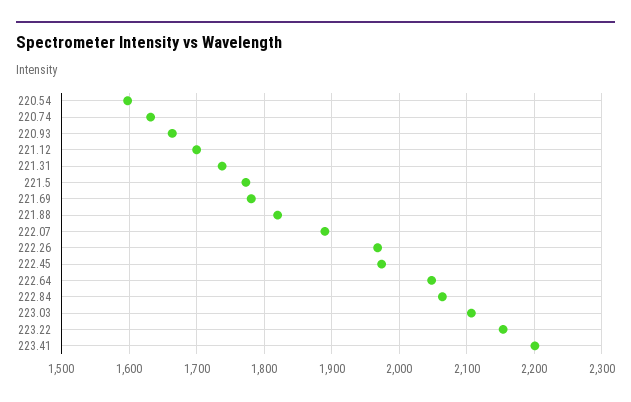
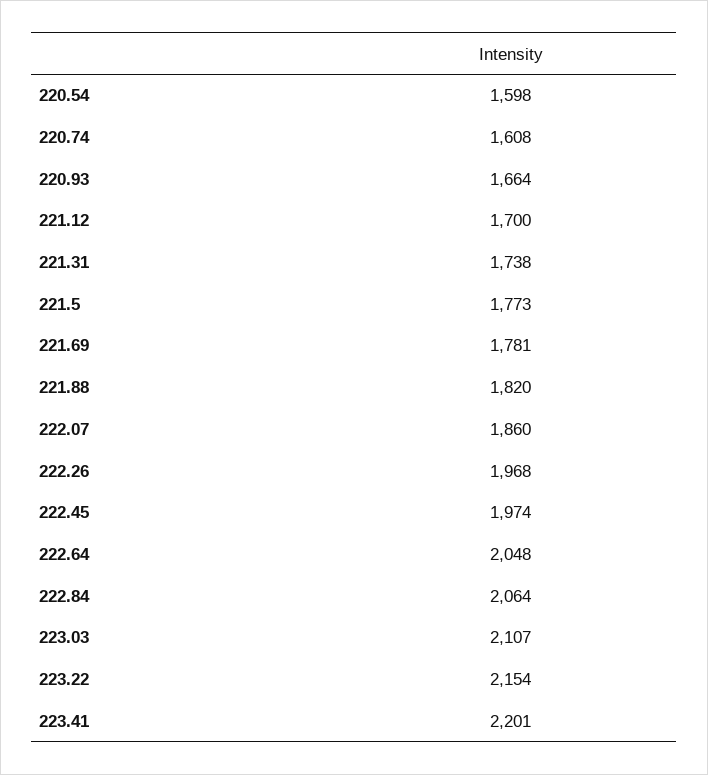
220.74: 1630 -> 1608
222.07: 1890 -> 1860

